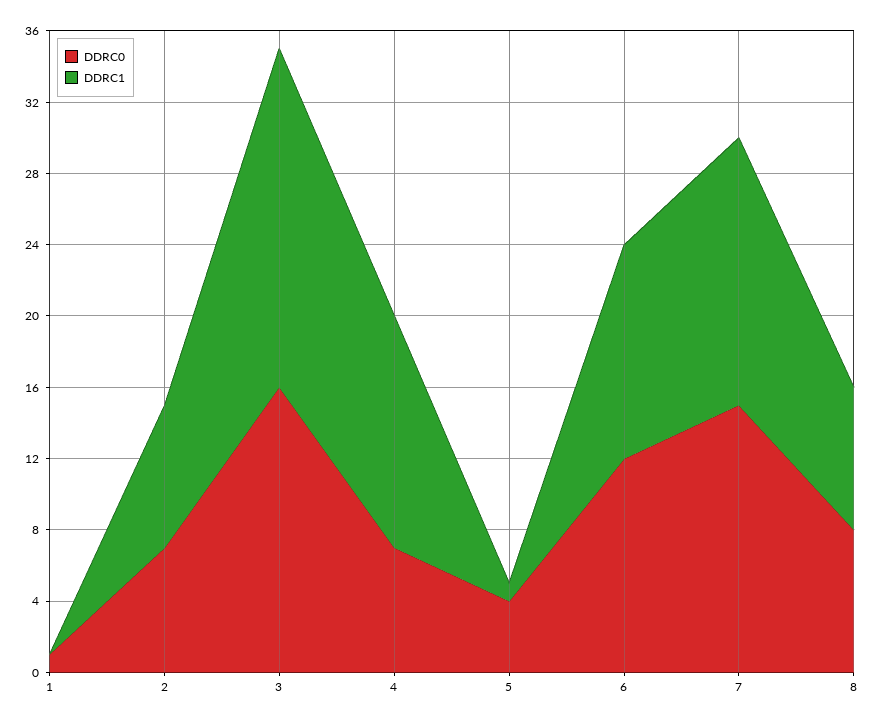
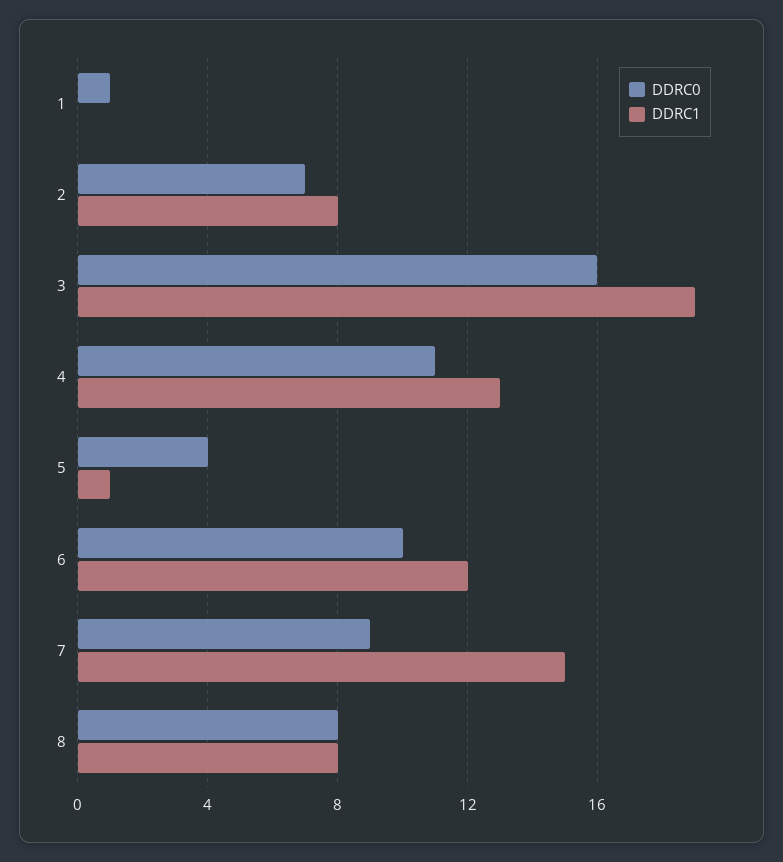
DDRC0, 4: 7 -> 11
DDRC0, 6: 12 -> 10
DDRC0, 7: 15 -> 9

